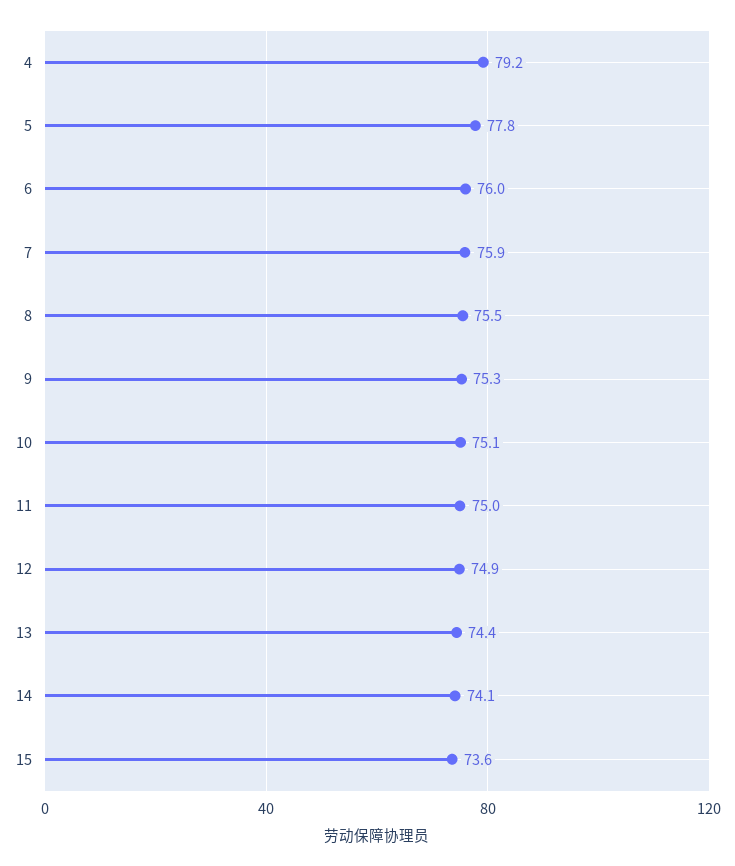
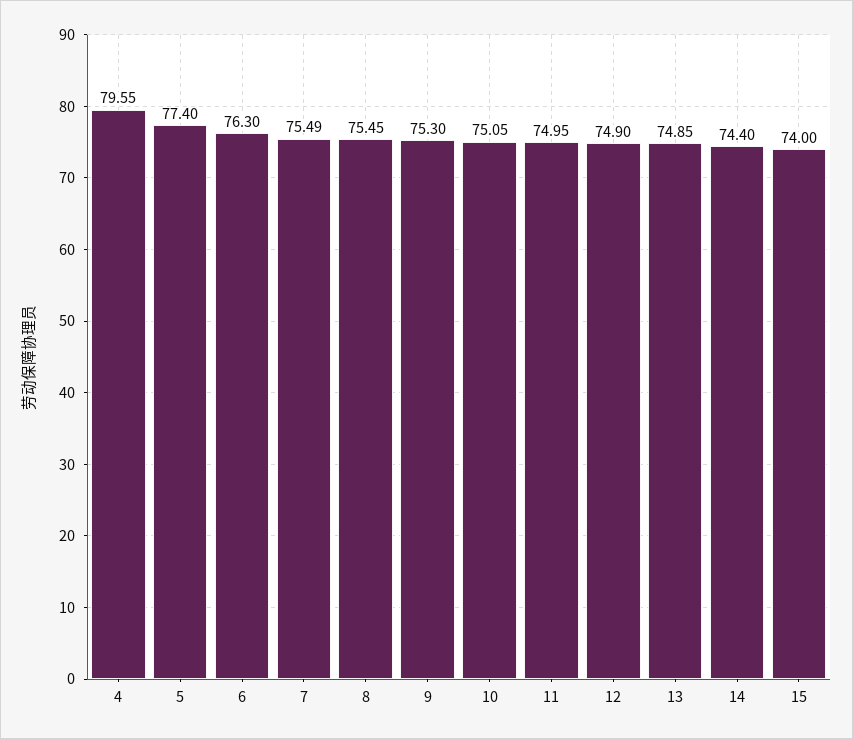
4: 79.2 -> 79.55
5: 77.8 -> 77.4
6: 76 -> 76.3
7: 75.9 -> 75.49
13: 74.4 -> 74.85
14: 74.1 -> 74.4
15: 73.6 -> 74

